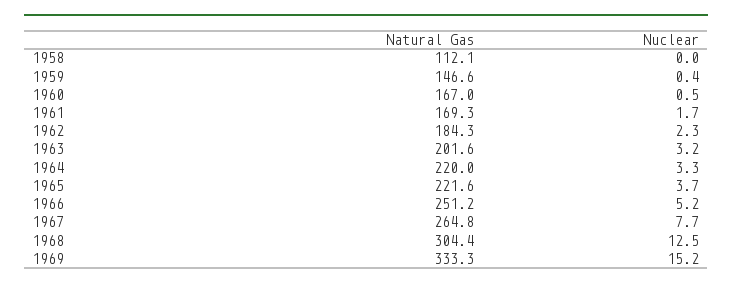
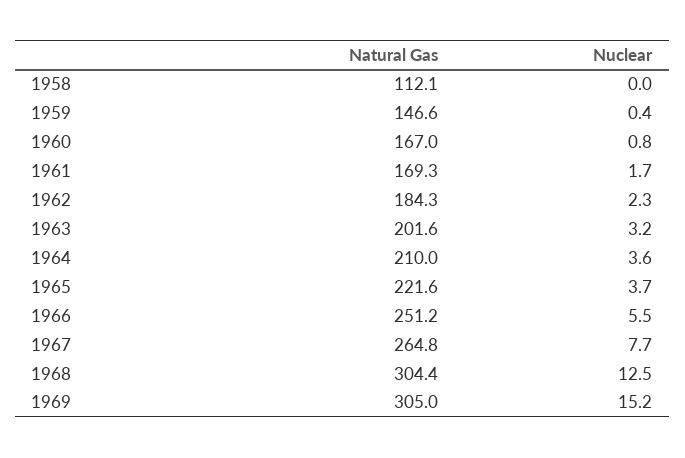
Nuclear, 1960: 0.5 -> 0.8
Natural Gas, 1964: 220 -> 210
Nuclear, 1964: 3.3 -> 3.6
Nuclear, 1966: 5.2 -> 5.5
Natural Gas, 1969: 333.3 -> 305

